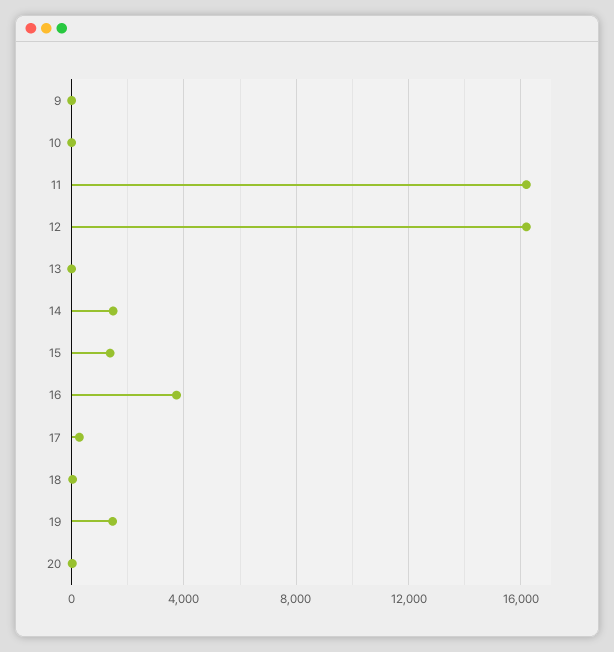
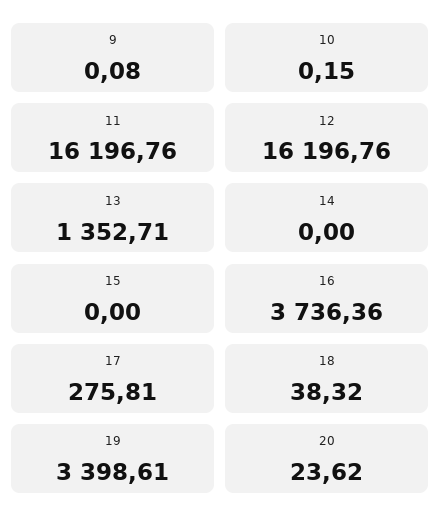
13: 0 -> 1352.71
14: 1500 -> 0
15: 1500 -> 0
19: 1500 -> 3398.61

